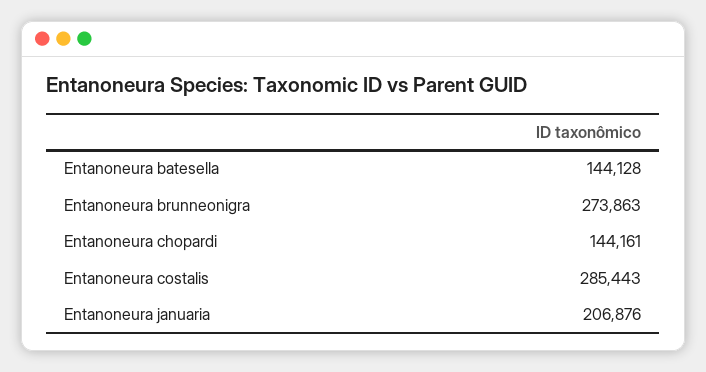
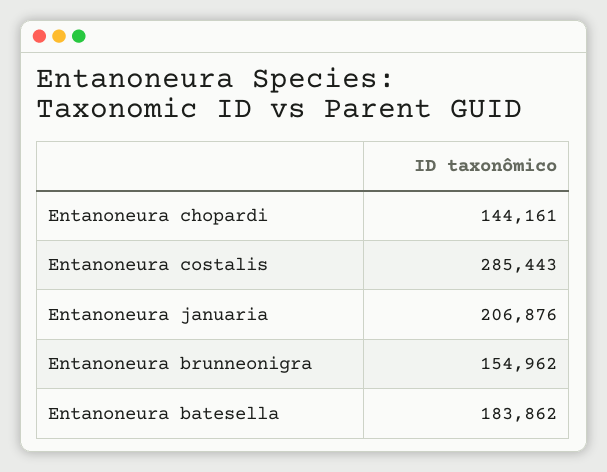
Entanoneura batesella: 144128 -> 183862
Entanoneura brunneonigra: 273863 -> 154962

